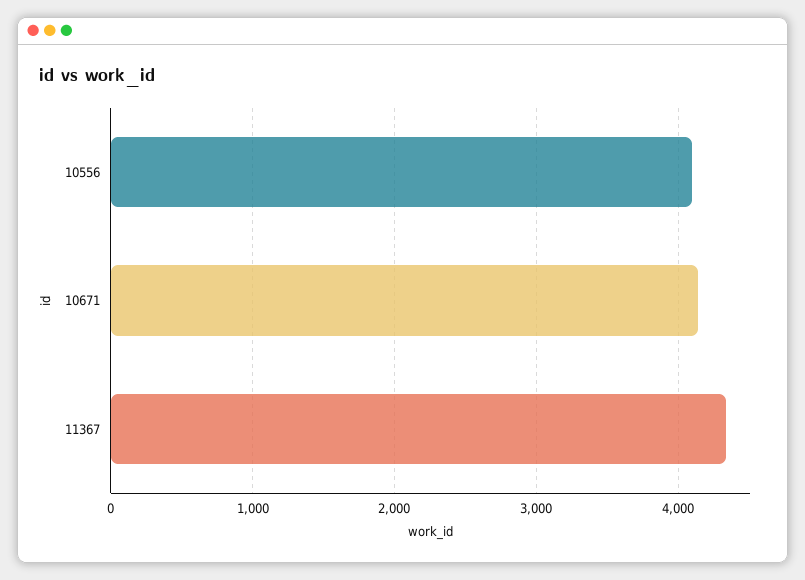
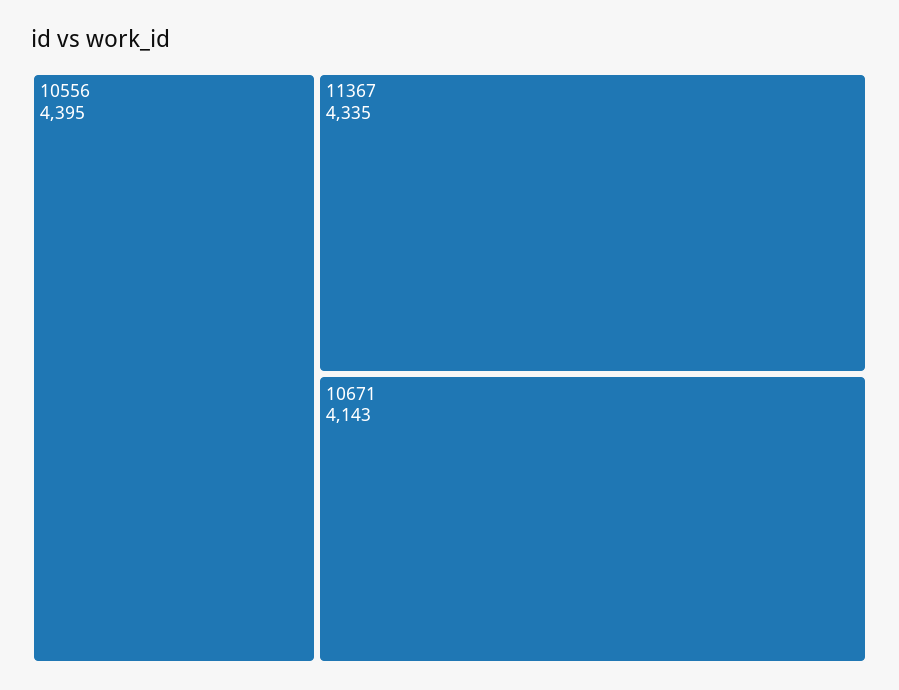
10556: 4100 -> 4395

